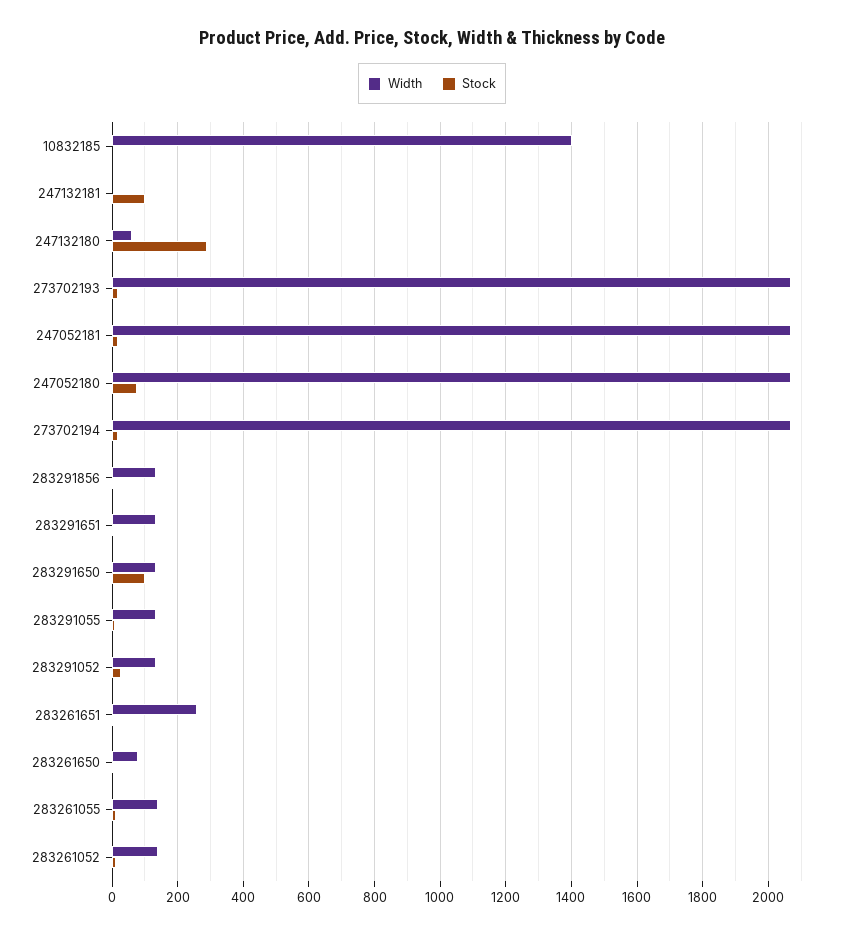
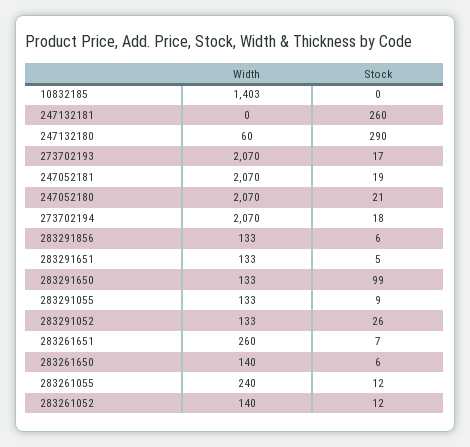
Stock, 247132181: 100 -> 260
Stock, 247052180: 80 -> 21
Width, 283261650: 80 -> 140
Width, 283261055: 140 -> 240

